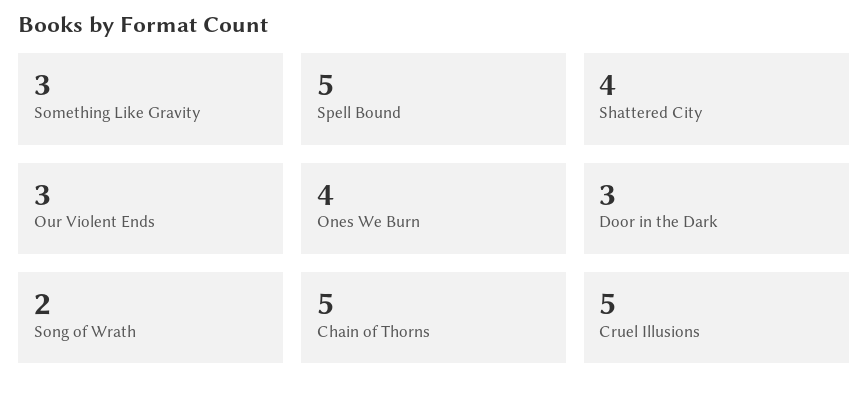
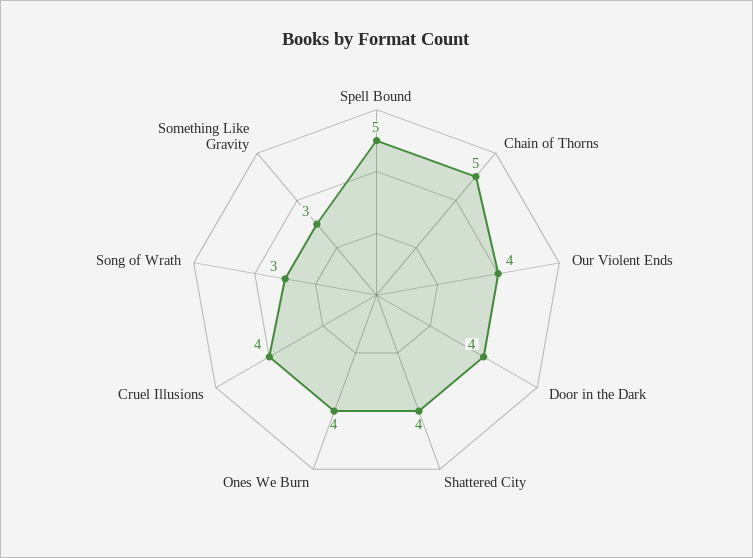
Our Violent Ends: 3 -> 4
Door in the Dark: 3 -> 4
Song of Wrath: 2 -> 3
Cruel Illusions: 5 -> 4

